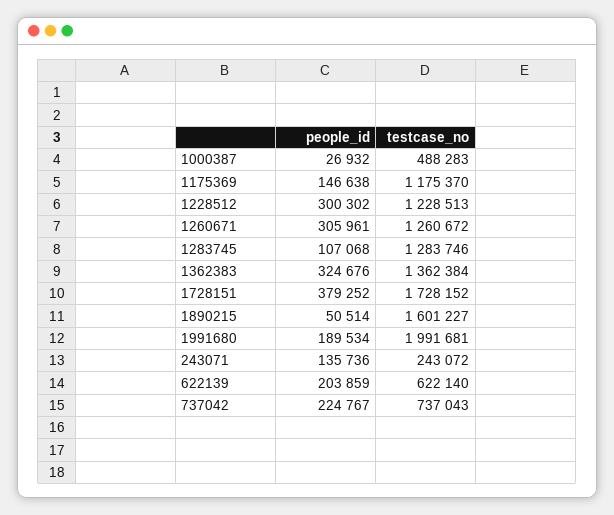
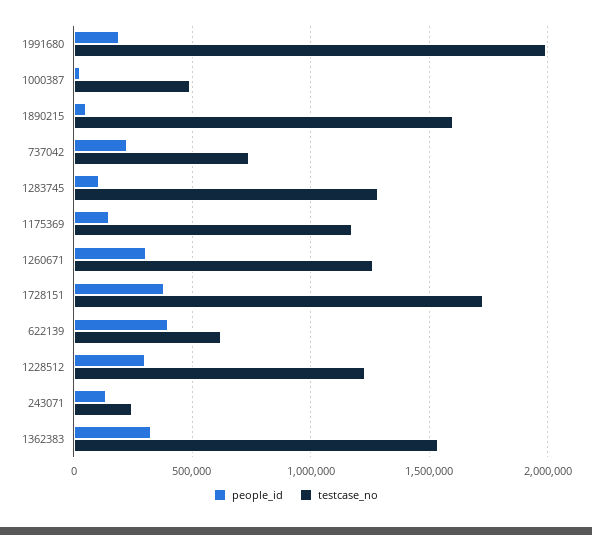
testcase_no, 1362383: 1362384 -> 1550000
people_id, 622139: 203859 -> 400000

